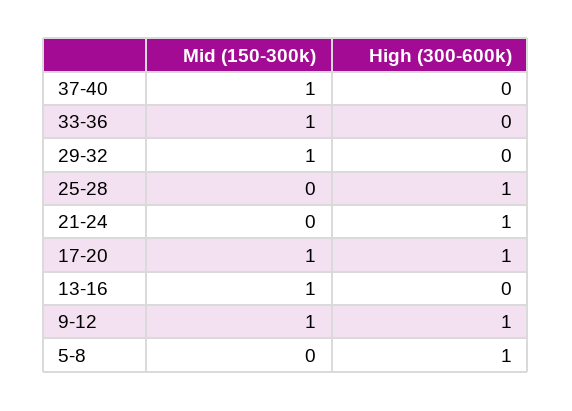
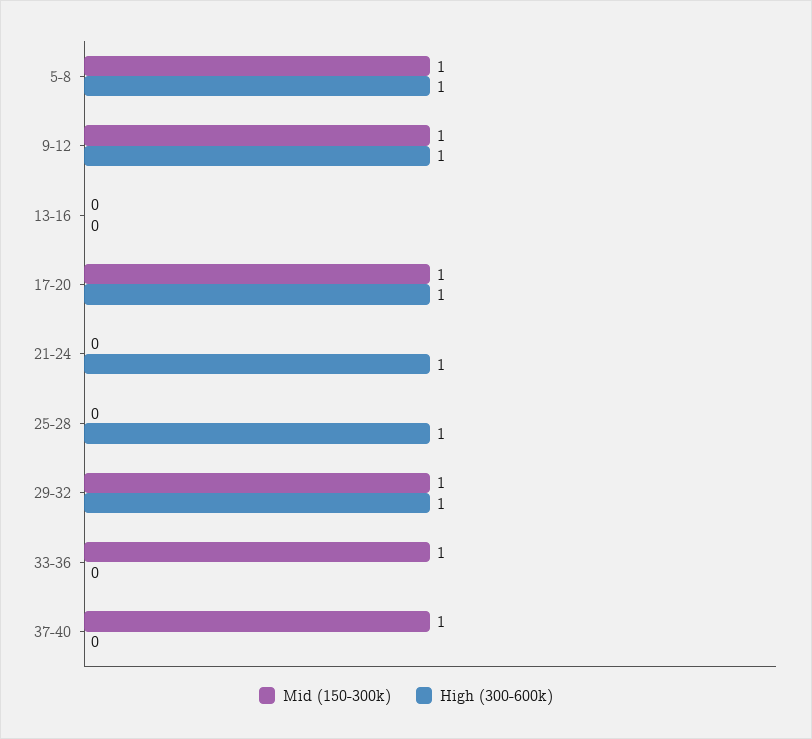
High (300-600k), 29-32: 0 -> 1
Mid (150-300k), 13-16: 1 -> 0
Mid (150-300k), 5-8: 0 -> 1

